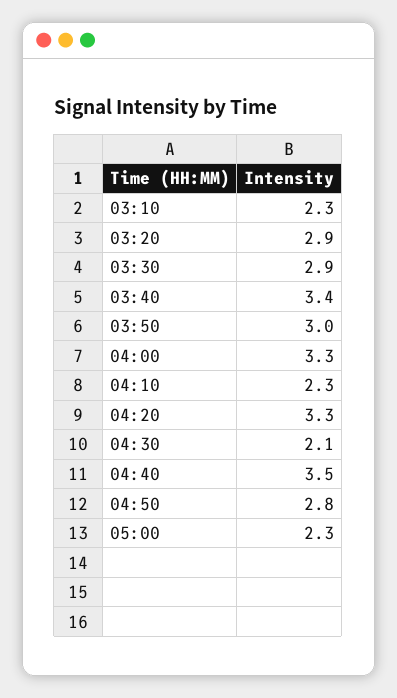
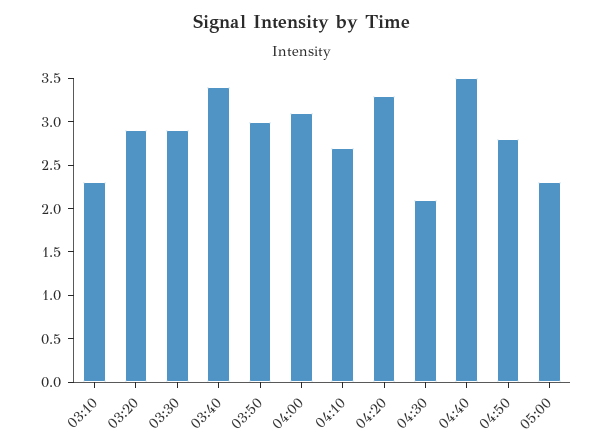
04:00: 3.3 -> 3.1
04:10: 2.3 -> 2.7

